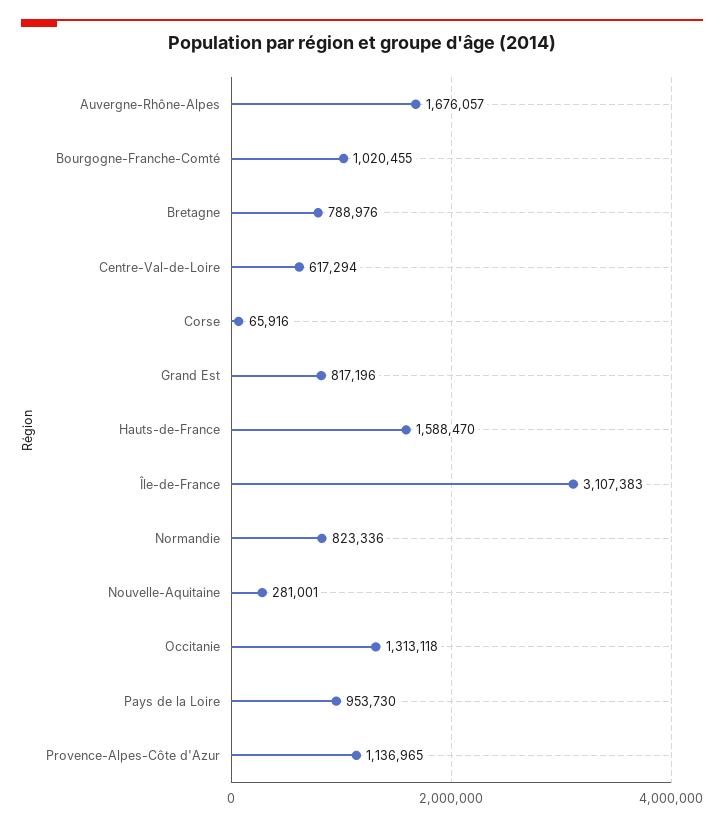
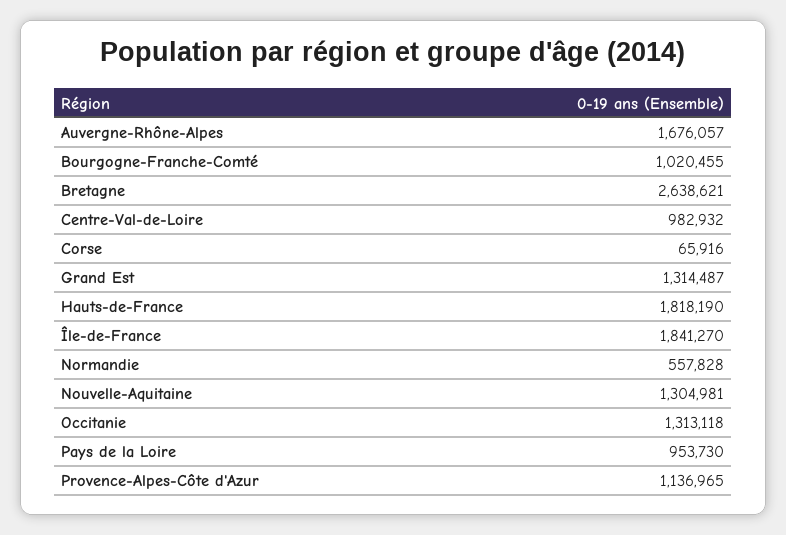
Bretagne: 788976 -> 2638621
Centre-Val-de-Loire: 617294 -> 982932
Grand Est: 817196 -> 1314487
Hauts-de-France: 1588470 -> 1818190
Île-de-France: 3107383 -> 1841270
Normandie: 823336 -> 557828
Nouvelle-Aquitaine: 281001 -> 1304981

